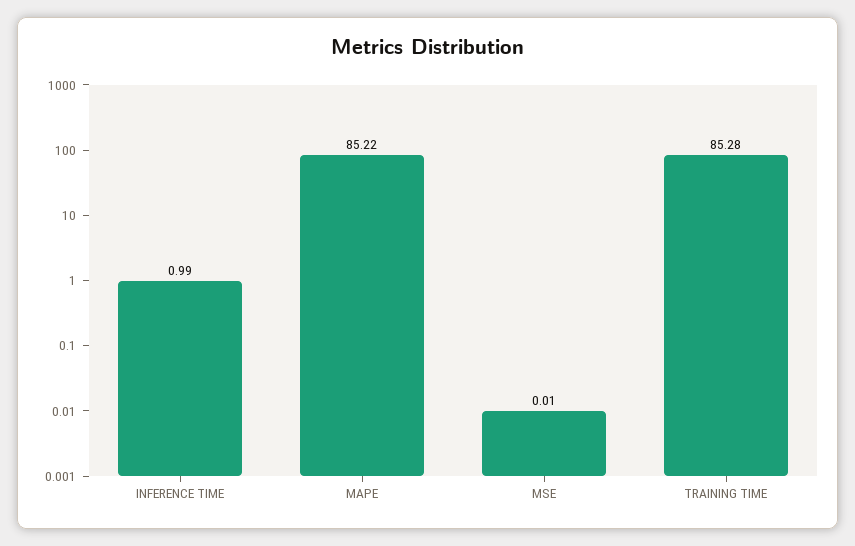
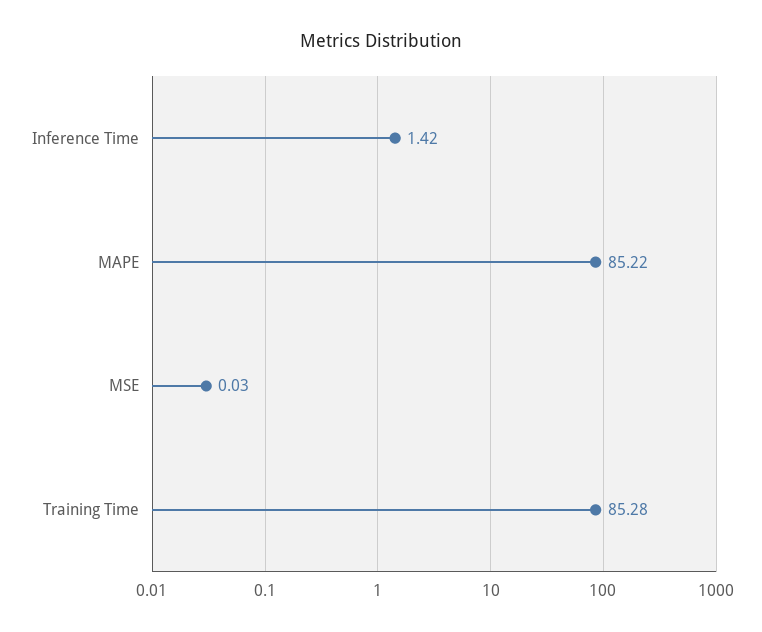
INFERENCE TIME: 0.99 -> 1.42
MSE: 0.01 -> 0.03

